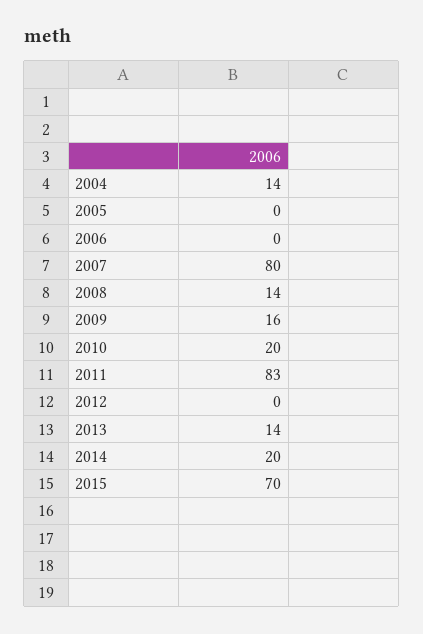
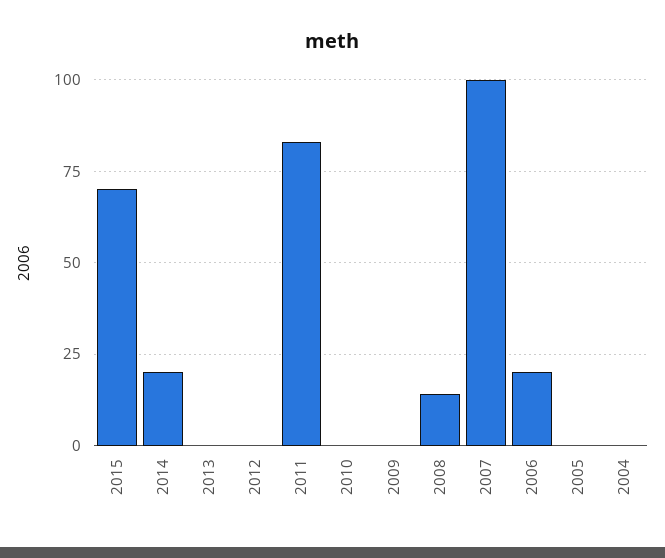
2004: 14 -> 0
2006: 0 -> 20
2007: 80 -> 100
2009: 16 -> 0
2010: 20 -> 0
2013: 14 -> 0

